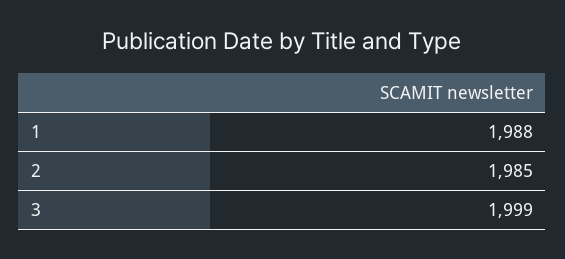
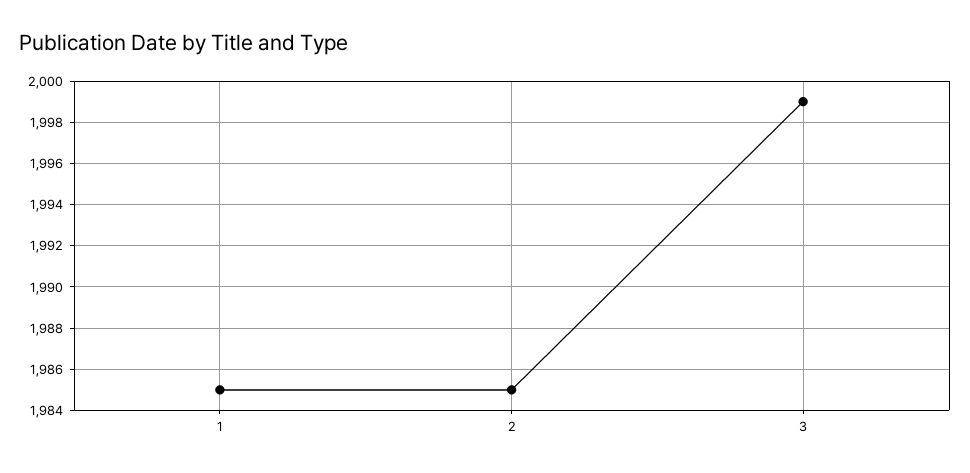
1: 1988 -> 1985

